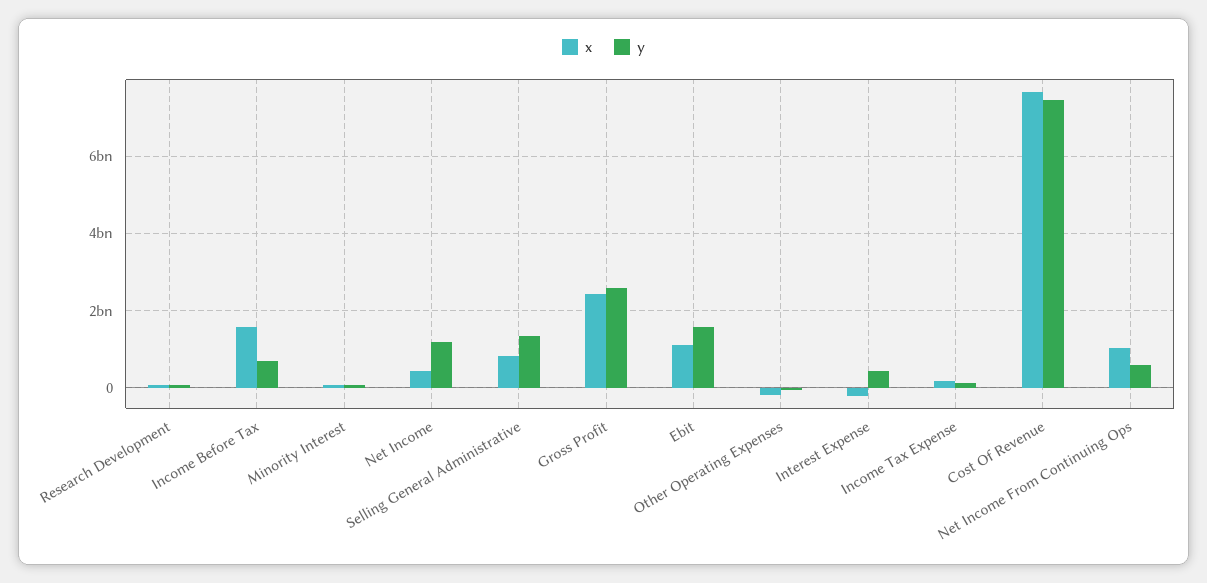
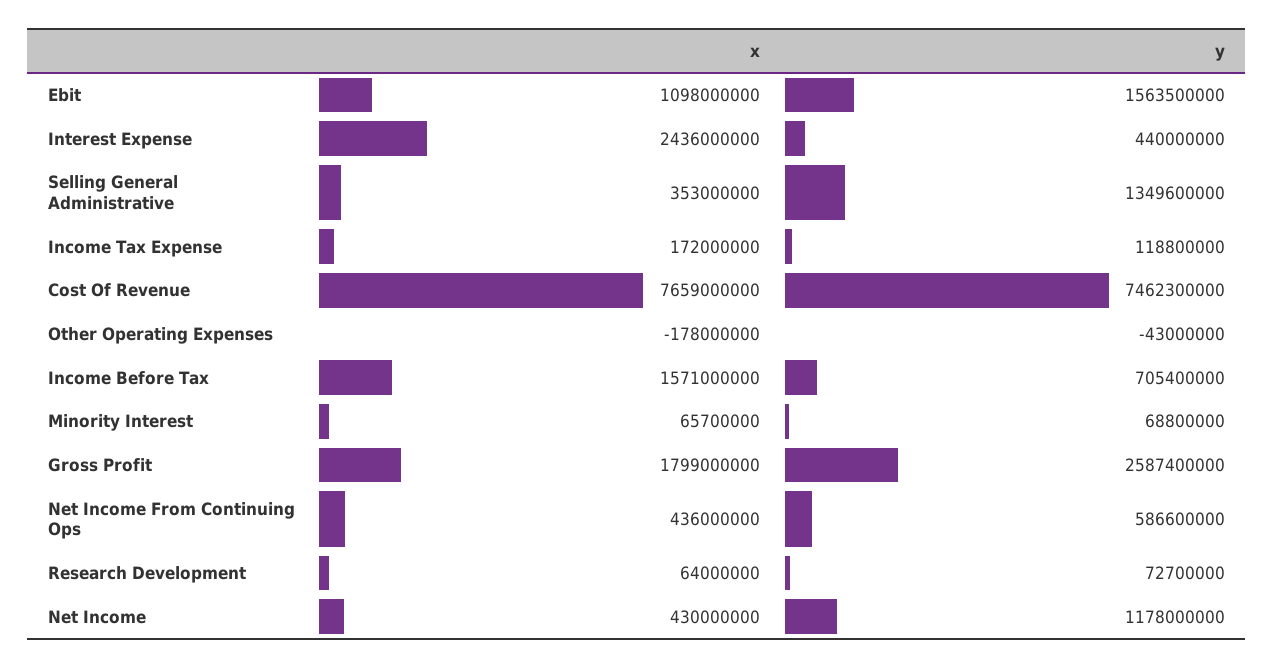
x, Selling General Administrative: 800000000 -> 353000000
x, Gross Profit: 2400000000 -> 1799000000
x, Interest Expense: -200000000 -> 2436000000
x, Net Income From Continuing Ops: 1000000000 -> 436000000

